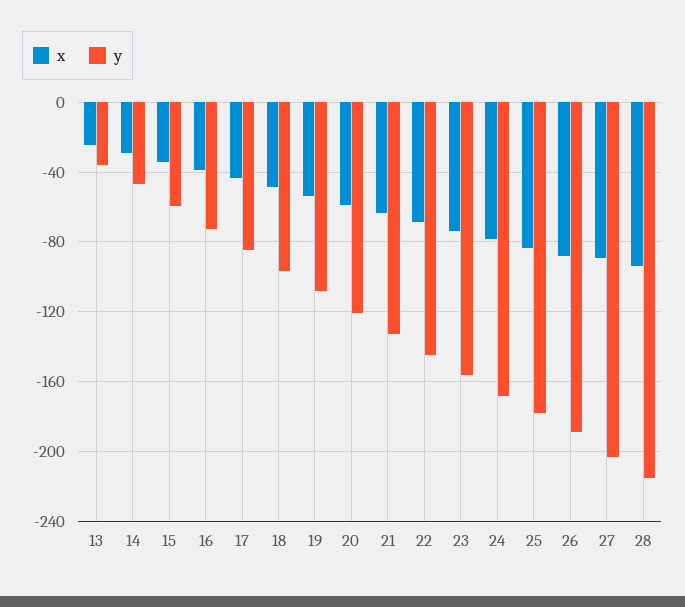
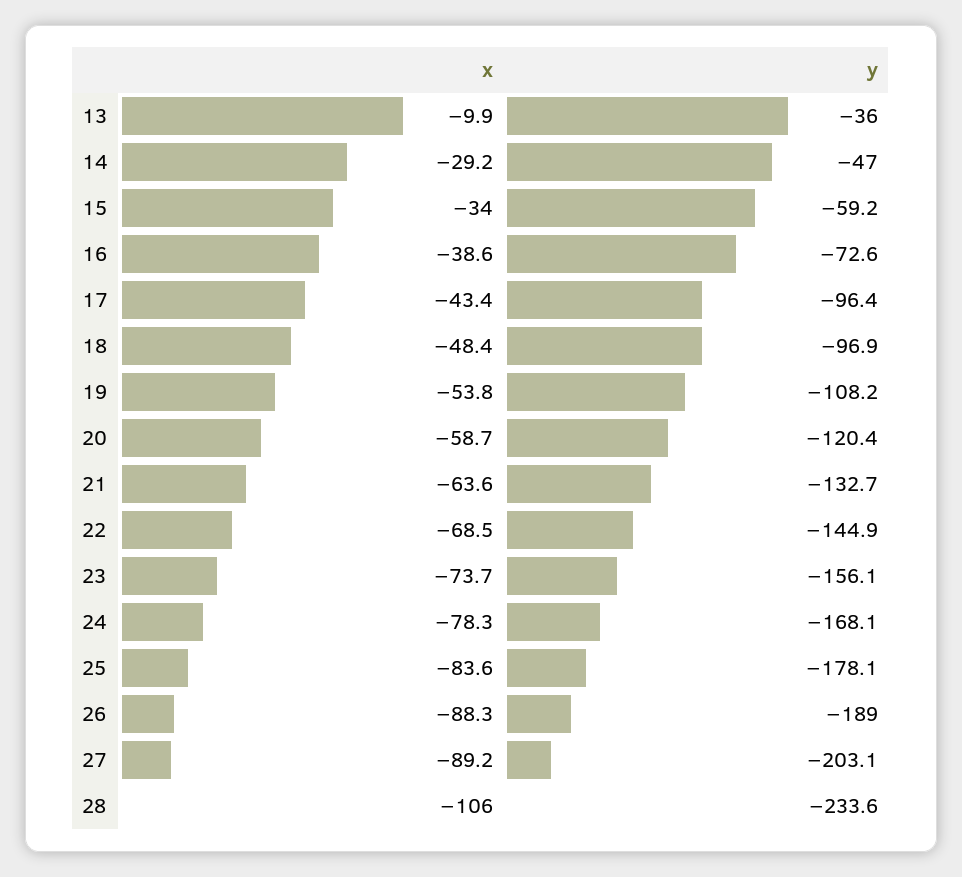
x, 13: -25 -> -9.9
y, 17: -85 -> -96.4
x, 28: -95 -> -106
y, 28: -215 -> -233.6

